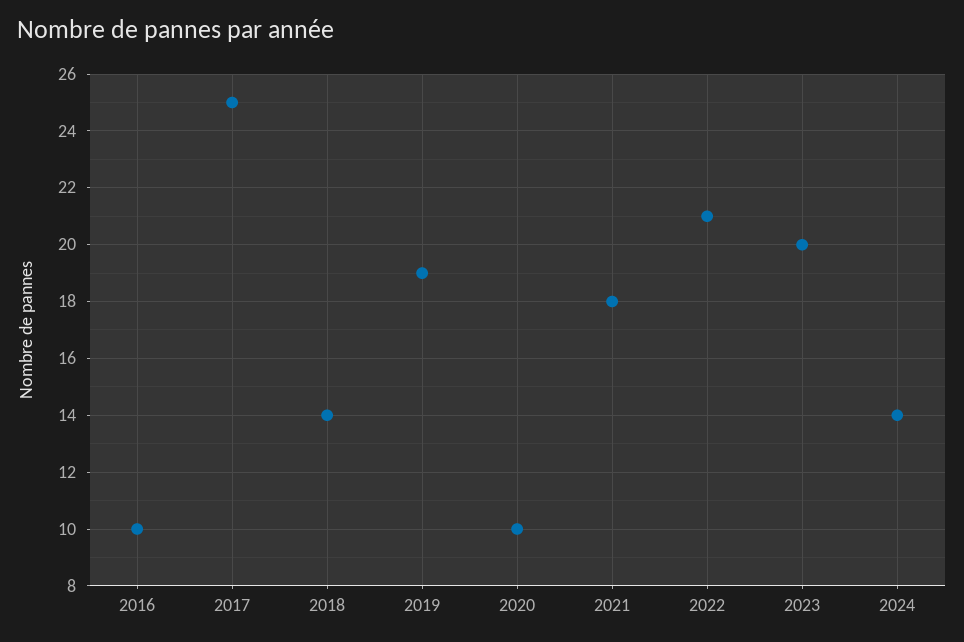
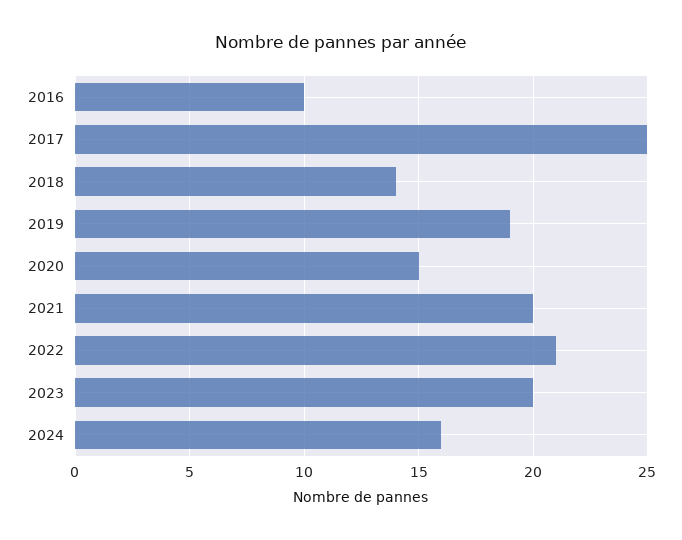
2020: 10 -> 15
2021: 18 -> 20
2024: 14 -> 16

